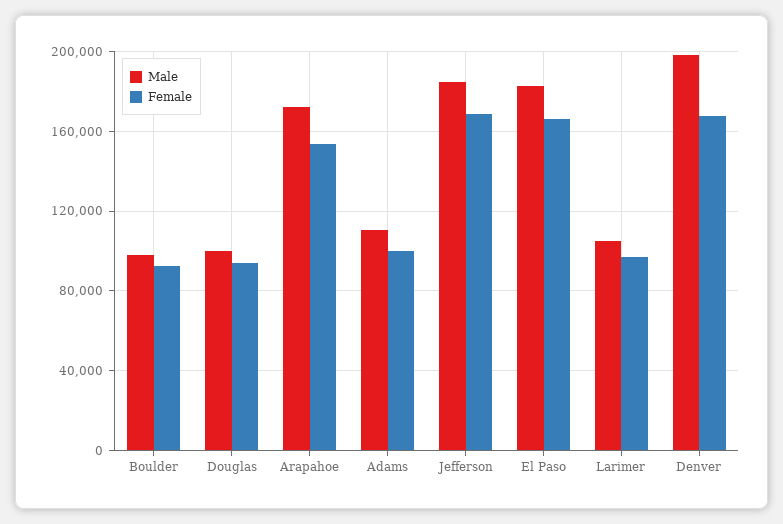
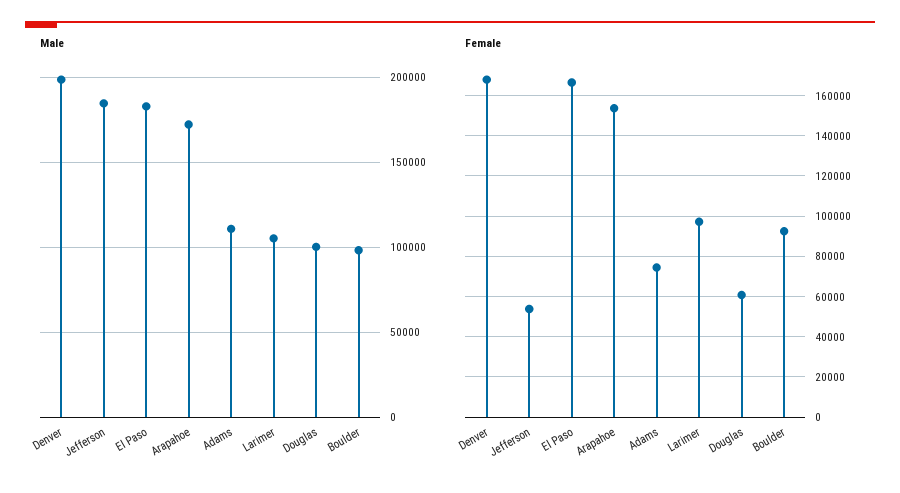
Female, Douglas: 95000 -> 60000
Female, Adams: 100000 -> 75000
Female, Jefferson: 170000 -> 55000

